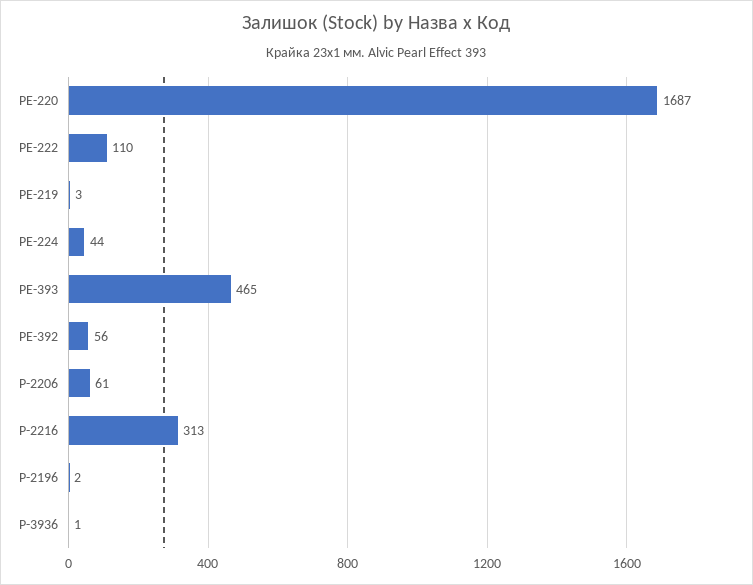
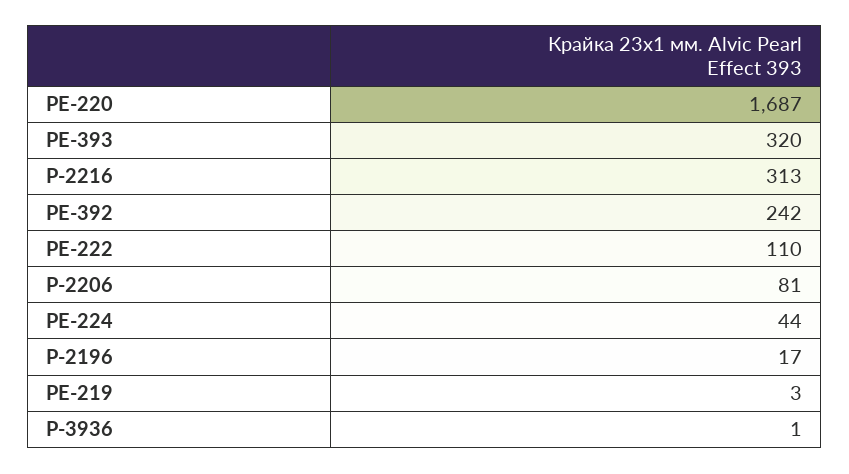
PE-393: 465 -> 320
PE-392: 56 -> 242
P-2206: 61 -> 81
P-2196: 2 -> 17

